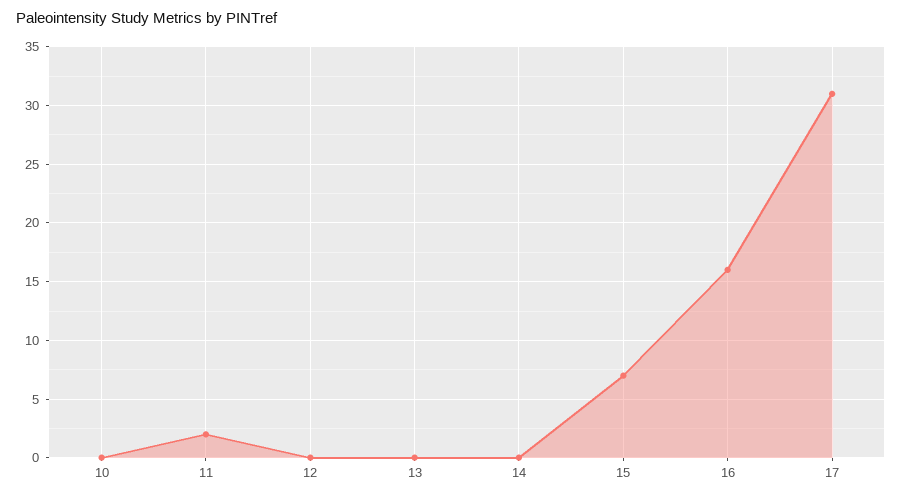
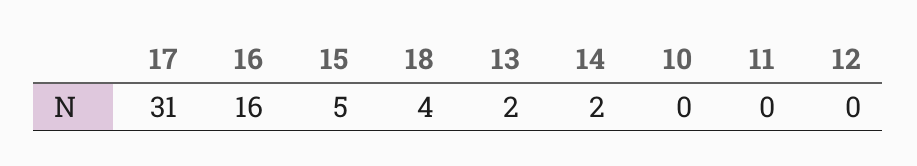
11: 2 -> 0
13: 0 -> 2
14: 0 -> 2
15: 7 -> 5
18: none -> 4

